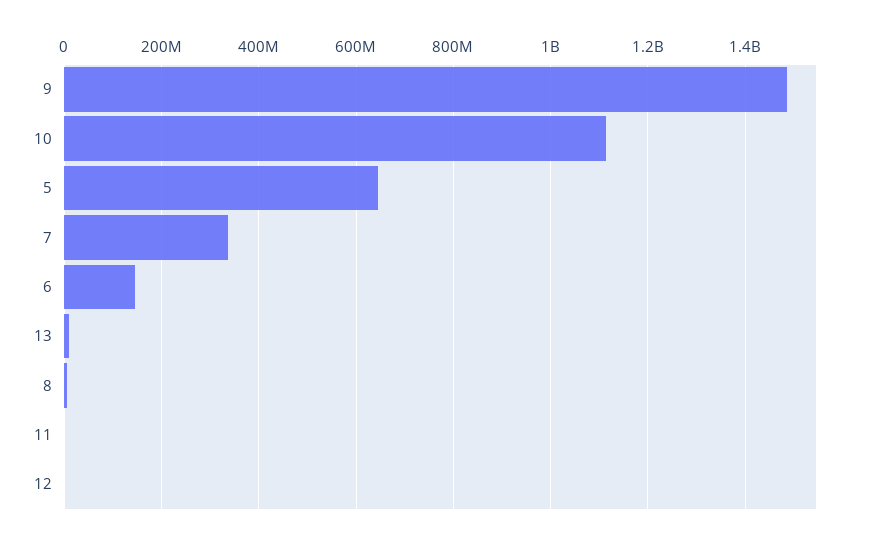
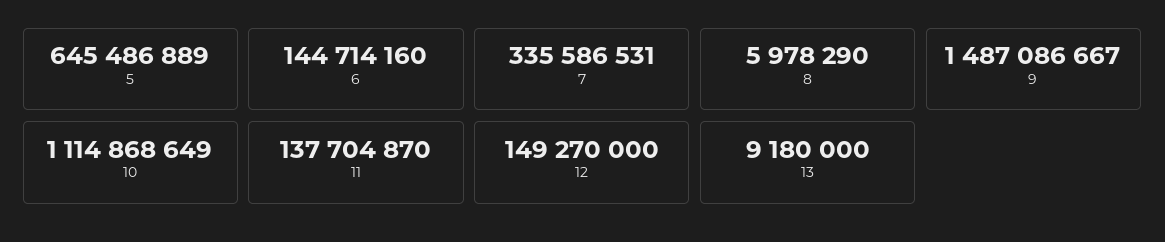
11: 0 -> 137704870
12: 0 -> 149270000

